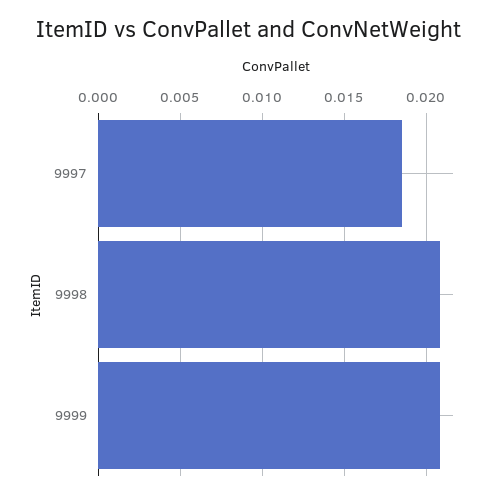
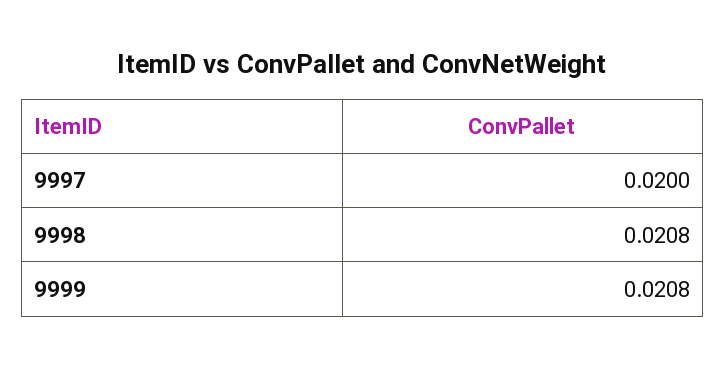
9997: 0.0185 -> 0.02

